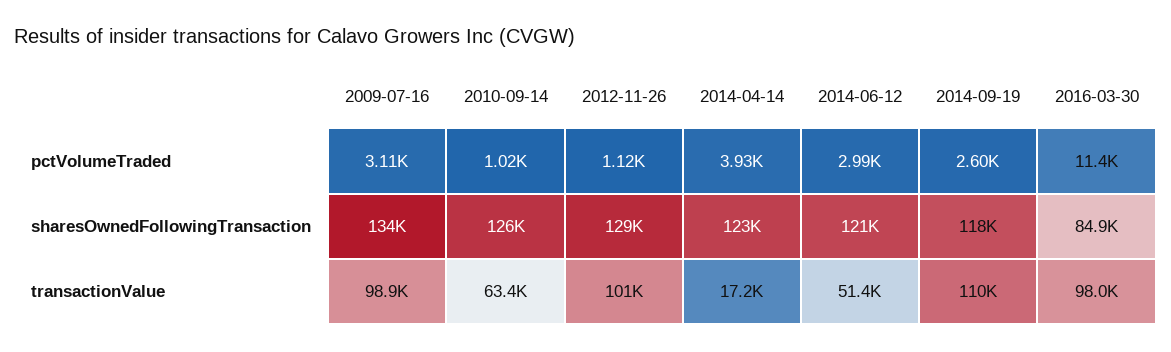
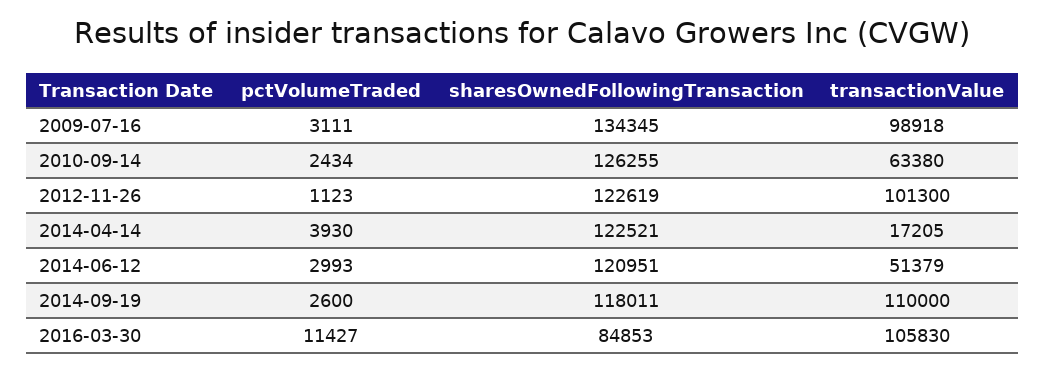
2010-09-14, pctVolumeTraded: 1020 -> 2434
2012-11-26, sharesOwnedFollowingTransaction: 129000 -> 122619
2016-03-30, transactionValue: 98000 -> 105830

